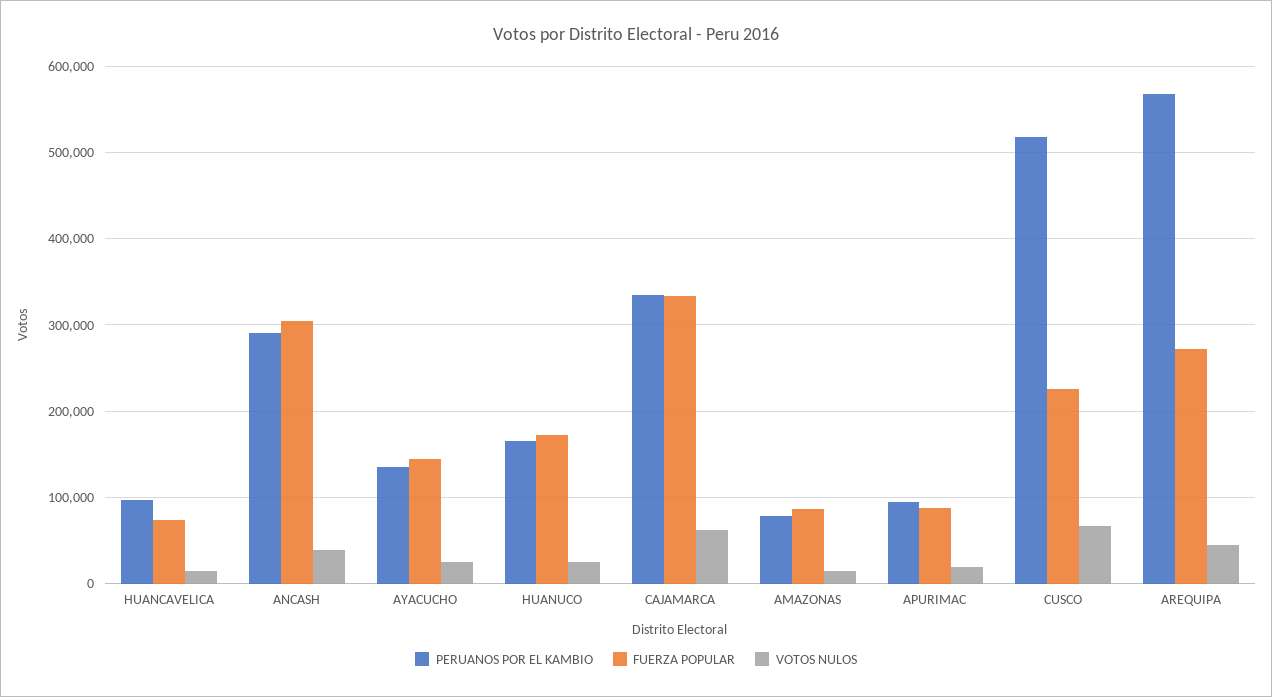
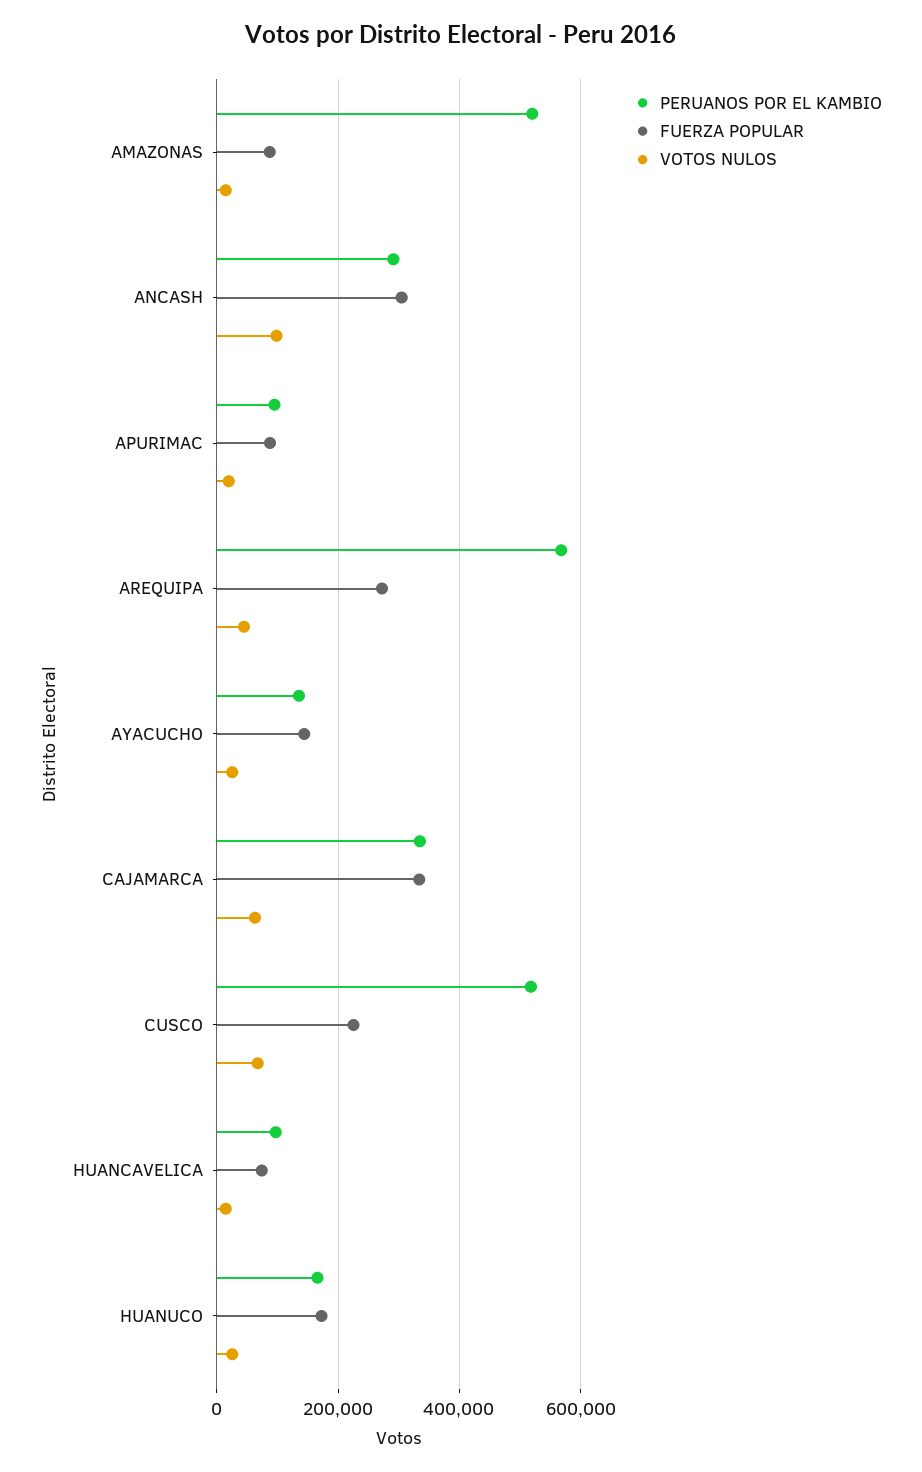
VOTOS NULOS, ANCASH: 40000 -> 100000
PERUANOS POR EL KAMBIO, AMAZONAS: 80000 -> 520000

